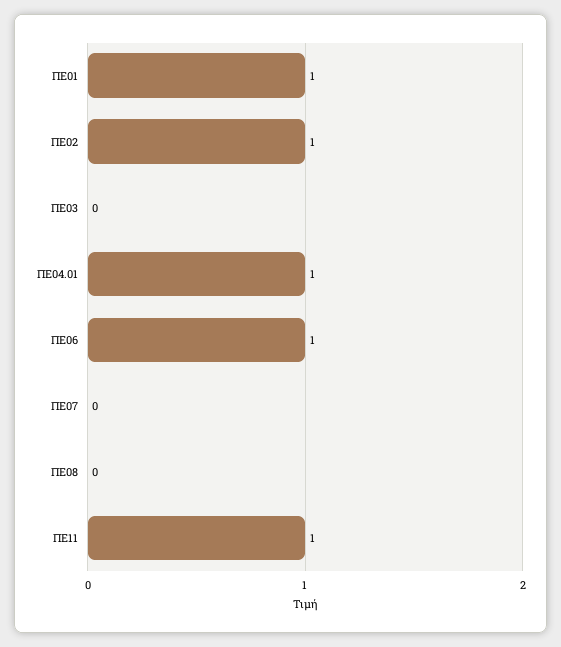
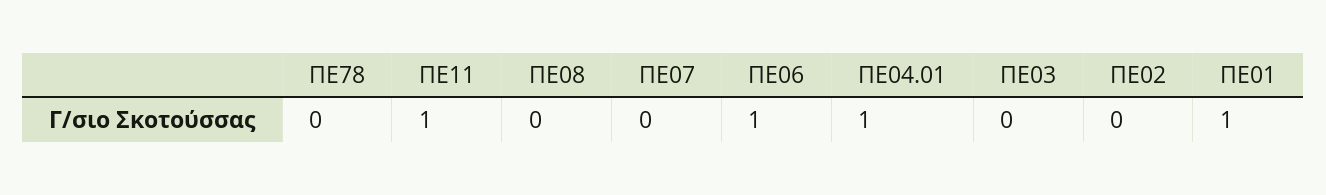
ΠΕ02: 1 -> 0
ΠΕ78: none -> 0

